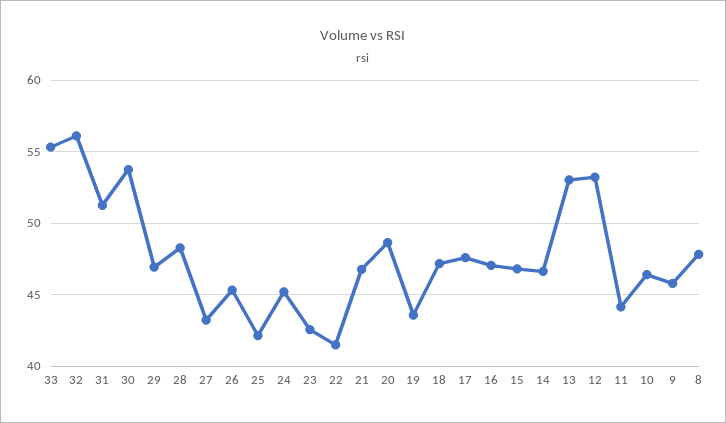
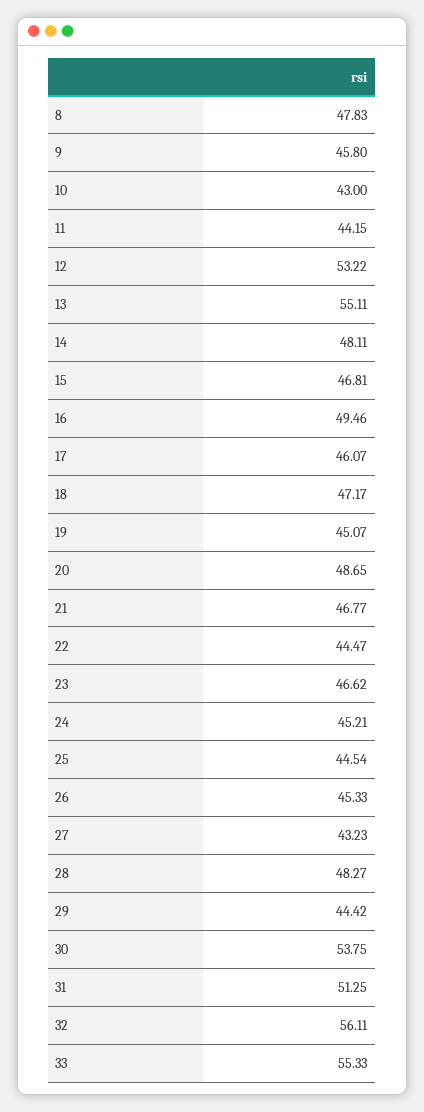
29: 47 -> 44.42
25: 42 -> 44.54
23: 42.5 -> 46.62
22: 41.5 -> 44.47
19: 43.5 -> 45.07
17: 47.5 -> 46.07
16: 47 -> 49.46
14: 46.5 -> 48.11
13: 53 -> 55.11
10: 46.5 -> 43

